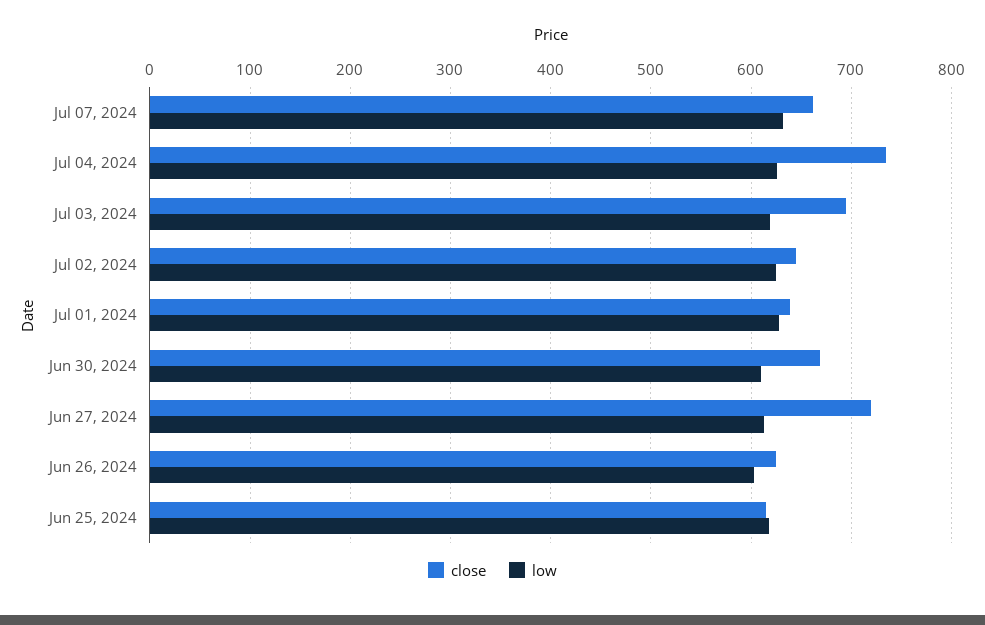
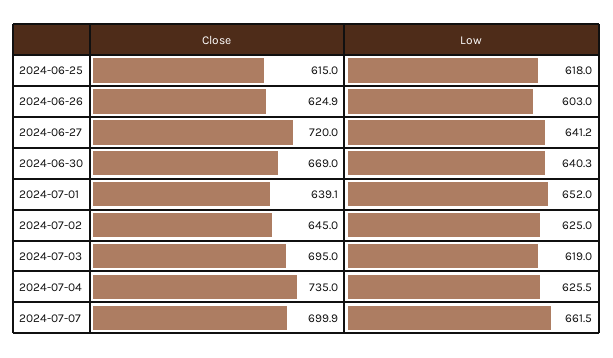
close, Jul 07, 2024: 660 -> 699.9
low, Jul 07, 2024: 630 -> 661.5
low, Jul 01, 2024: 630 -> 652
low, Jun 30, 2024: 610 -> 640.3
low, Jun 27, 2024: 610 -> 641.2

